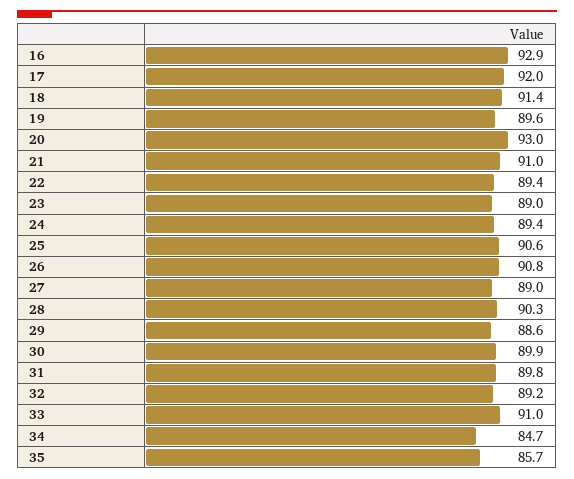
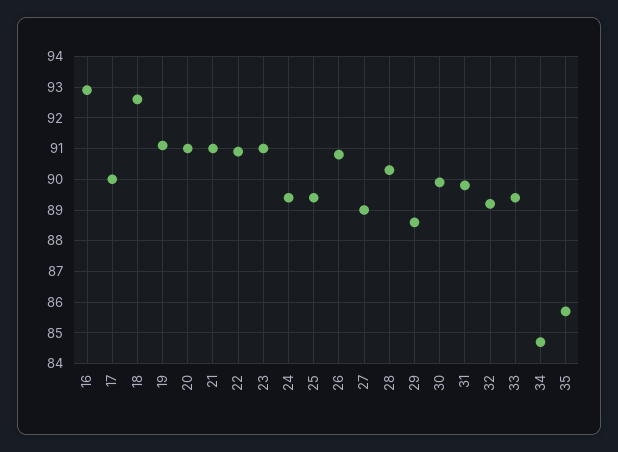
17: 92 -> 90
18: 91.4 -> 92.5
19: 89.6 -> 91
20: 93 -> 91
22: 89.4 -> 91
23: 89 -> 91
25: 90.6 -> 89.5
33: 91 -> 89.5

